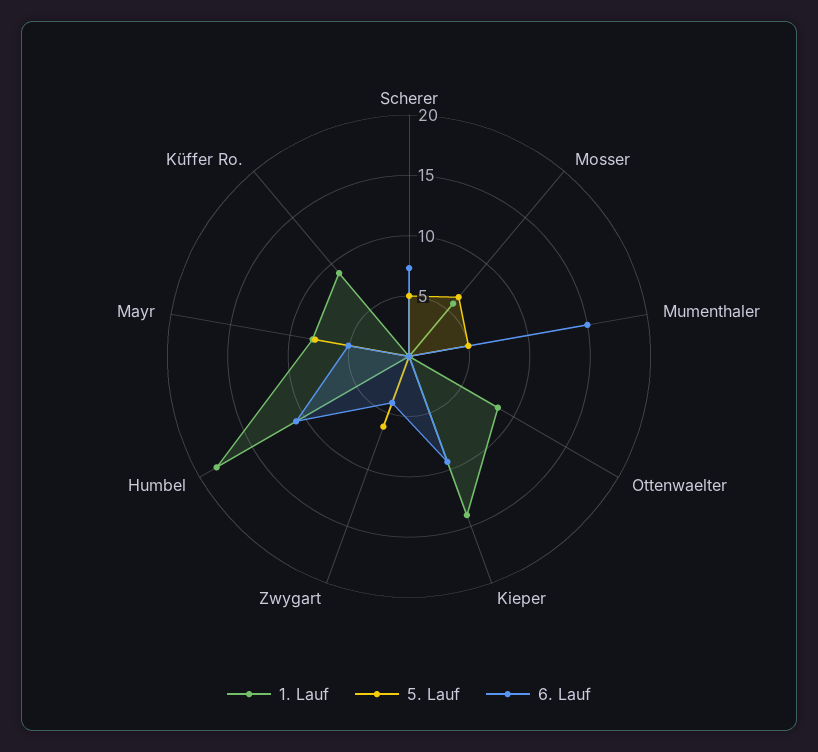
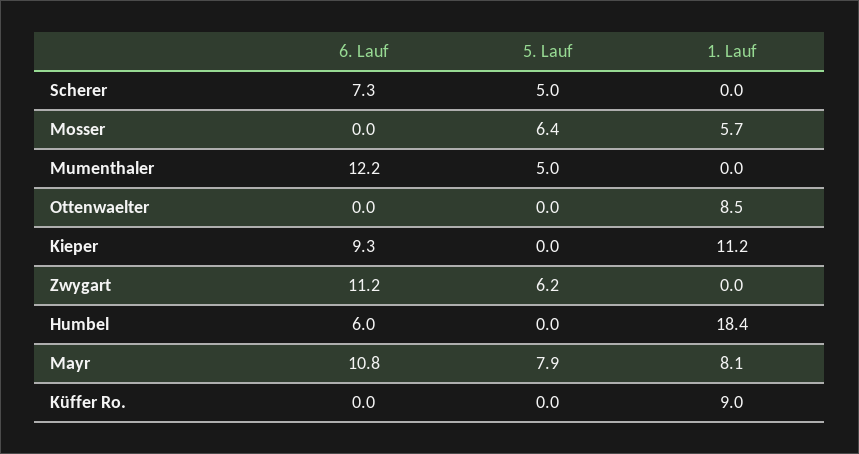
6. Lauf, Mumenthaler: 15 -> 12.2
1. Lauf, Kieper: 14 -> 11.2
6. Lauf, Zwygart: 4 -> 11.2
6. Lauf, Humbel: 11 -> 6
6. Lauf, Mayr: 5 -> 10.8

